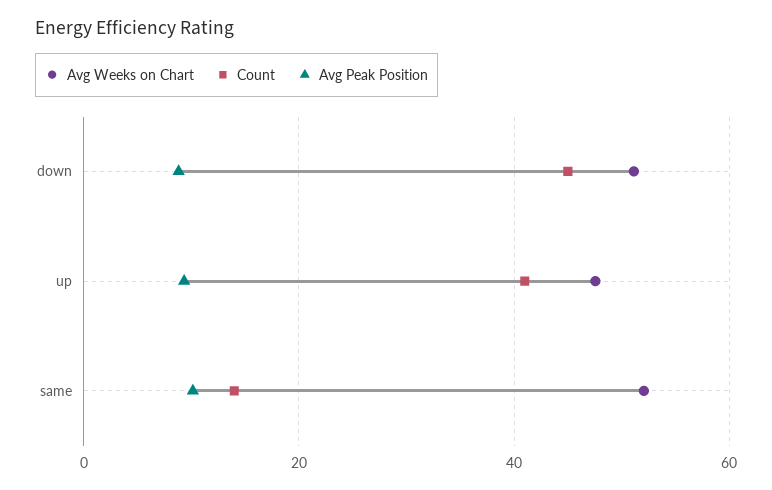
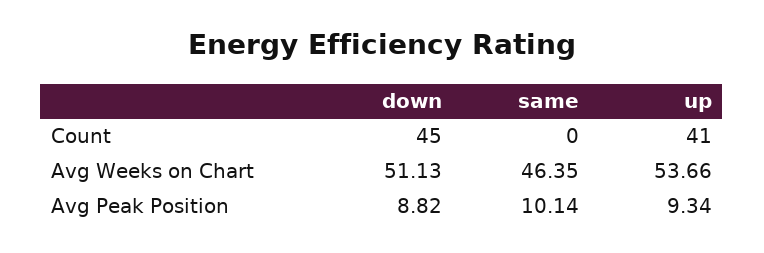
Avg Weeks on Chart, up: 48 -> 53.66
Avg Weeks on Chart, same: 52 -> 46.35
Count, same: 14 -> 0

